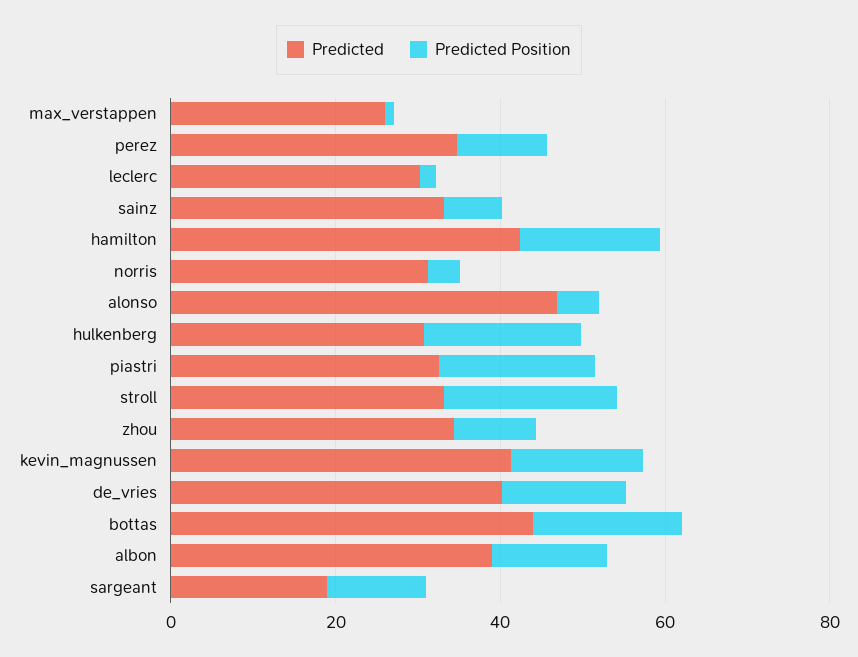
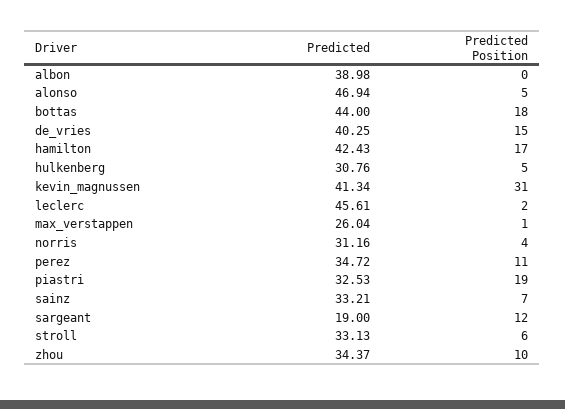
Predicted, leclerc: 30 -> 45.61
Predicted Position, hulkenberg: 20 -> 5
Predicted Position, stroll: 20 -> 6
Predicted Position, kevin_magnussen: 15 -> 31
Predicted Position, albon: 15 -> 0

